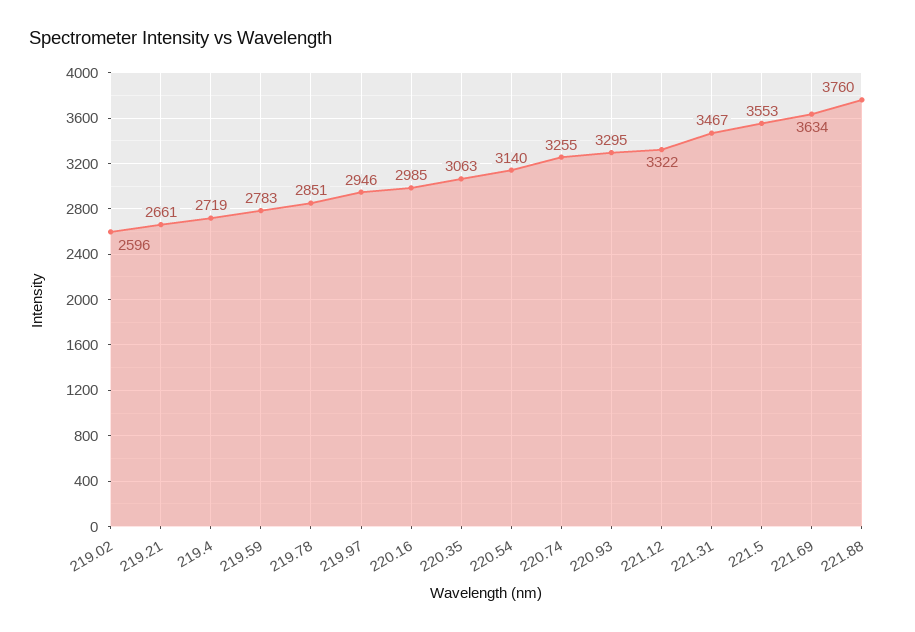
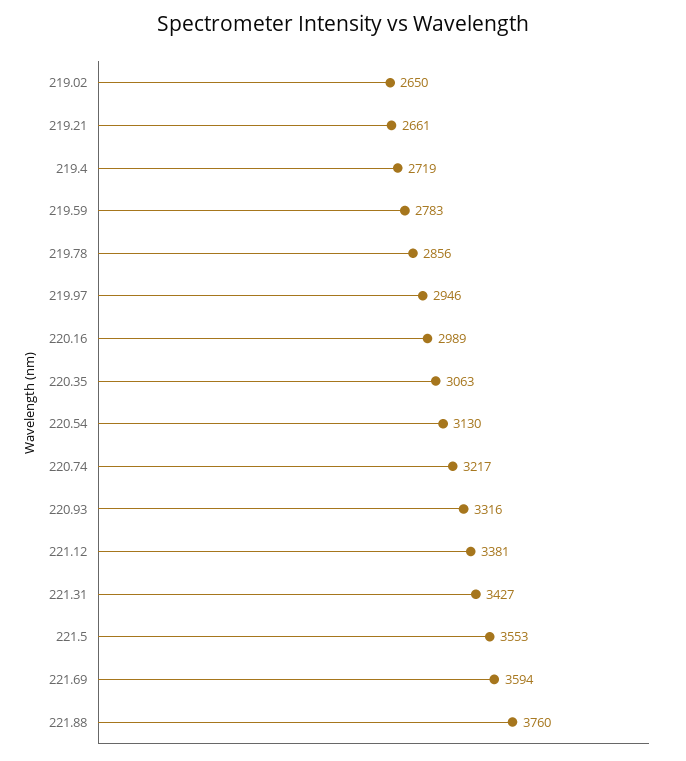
219.02: 2596 -> 2650
219.78: 2851 -> 2856
220.16: 2985 -> 2989
220.54: 3140 -> 3130
220.74: 3255 -> 3217
220.93: 3295 -> 3316
221.12: 3322 -> 3381
221.31: 3467 -> 3427
221.69: 3634 -> 3594

